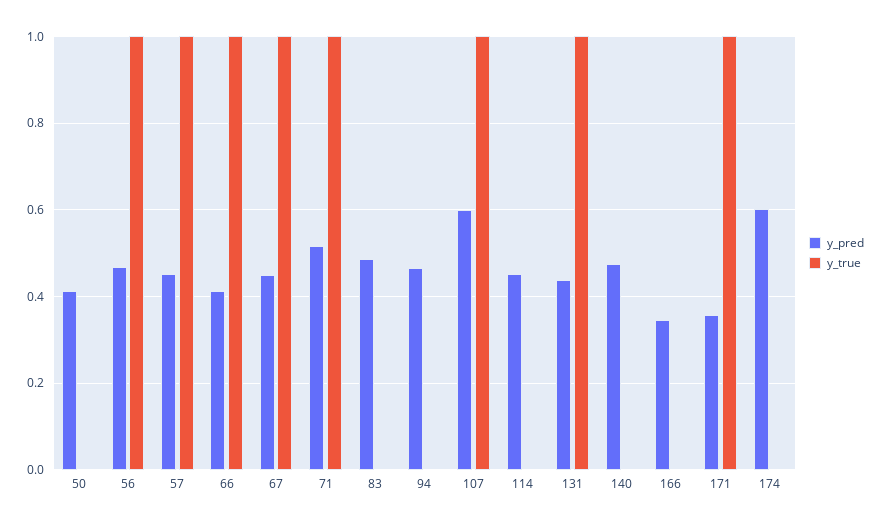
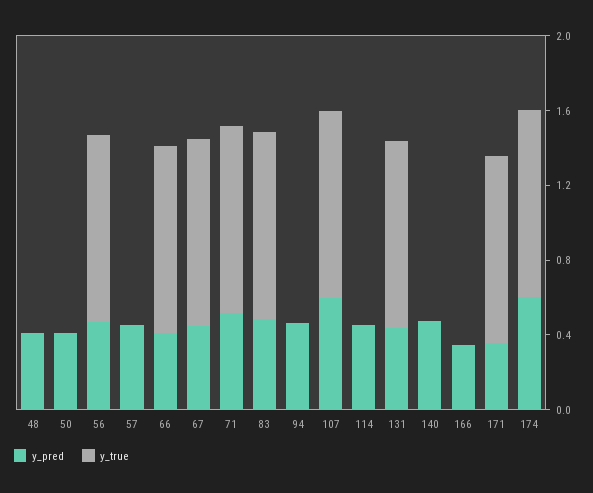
y_true, 57: 1 -> 0
y_true, 83: 0 -> 1
y_true, 174: 0 -> 1
y_pred, 48: none -> 0.4
y_true, 48: none -> 0

